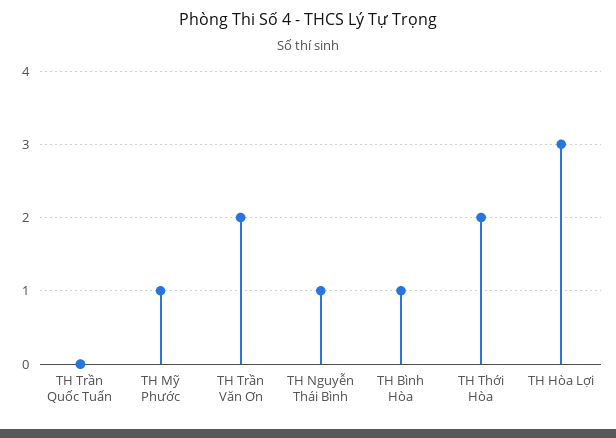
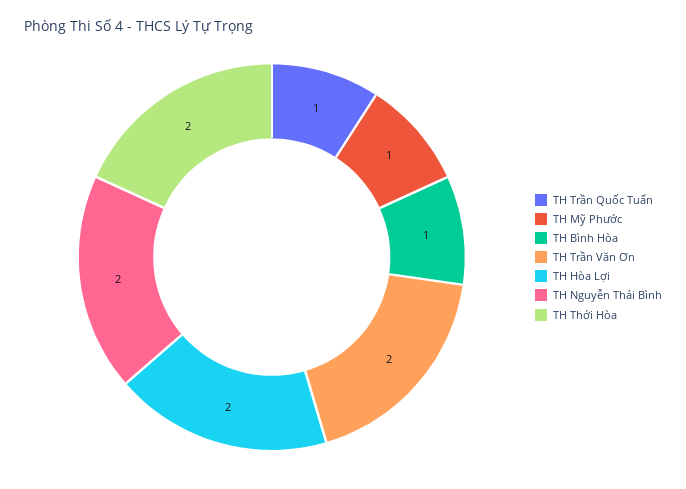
TH Trần Quốc Tuấn: 0 -> 1
TH Nguyễn Thái Bình: 1 -> 2
TH Hòa Lợi: 3 -> 2

